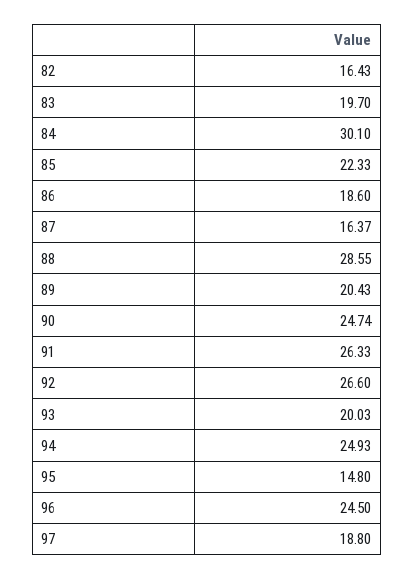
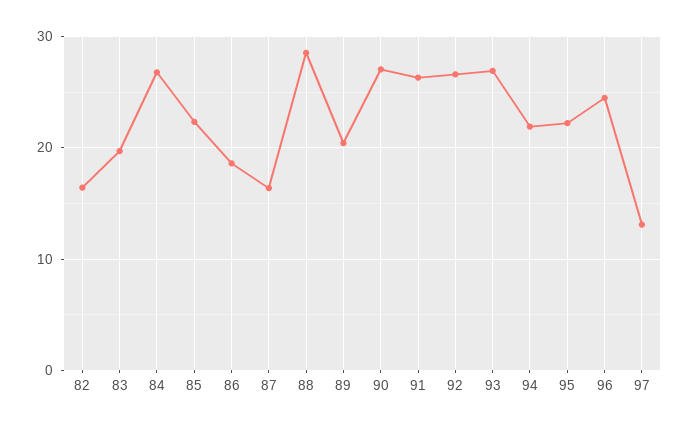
84: 30.1 -> 27
90: 24.74 -> 27
93: 20.03 -> 27
94: 24.93 -> 22
95: 14.8 -> 22
97: 18.8 -> 13

